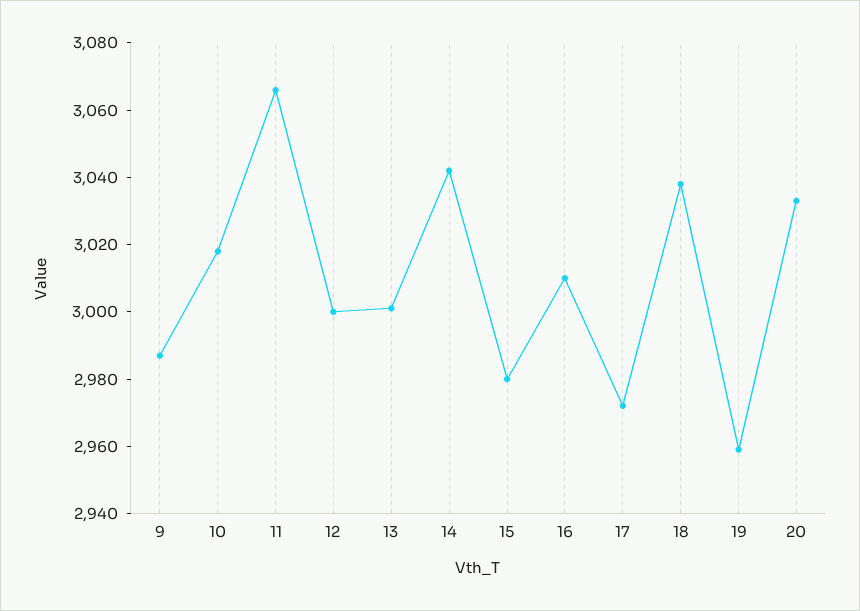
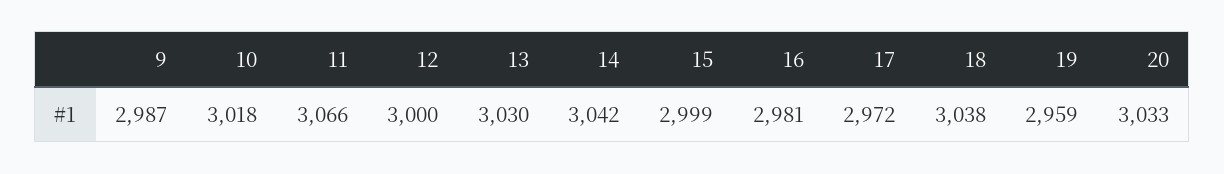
13: 3000 -> 3030
15: 2980 -> 2999
16: 3010 -> 2981

